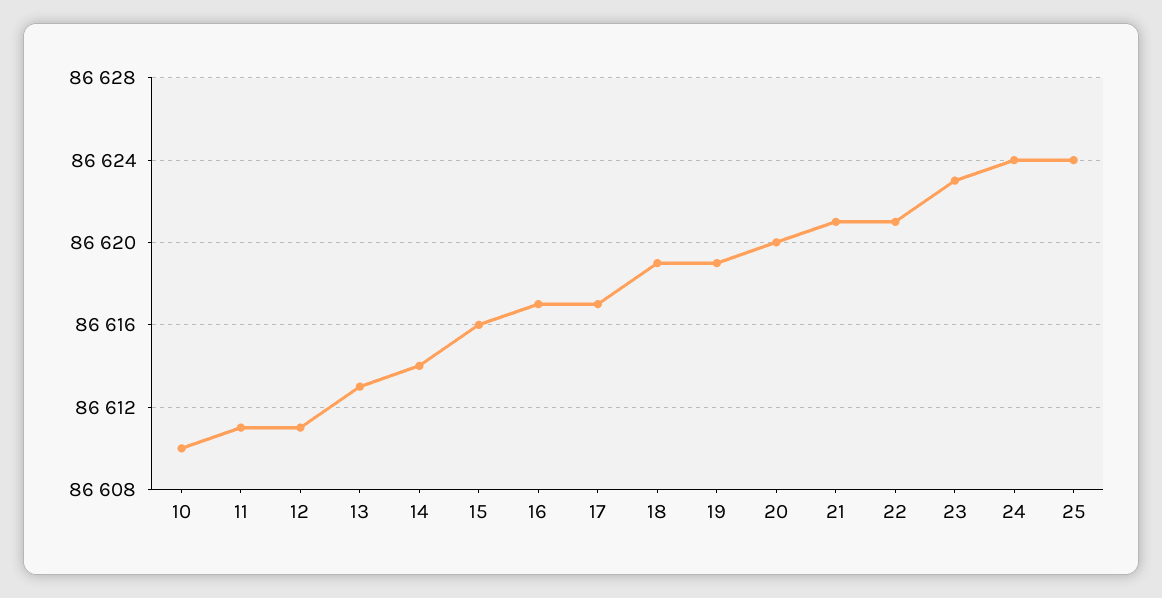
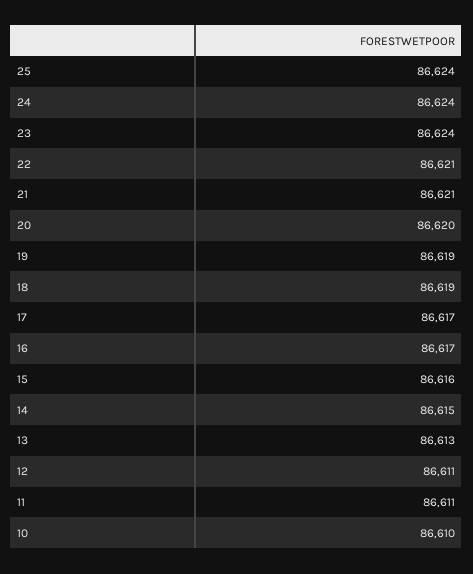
14: 86614 -> 86615
23: 86623 -> 86624

